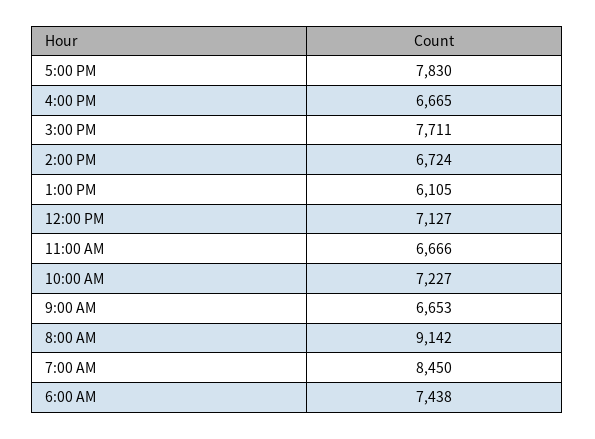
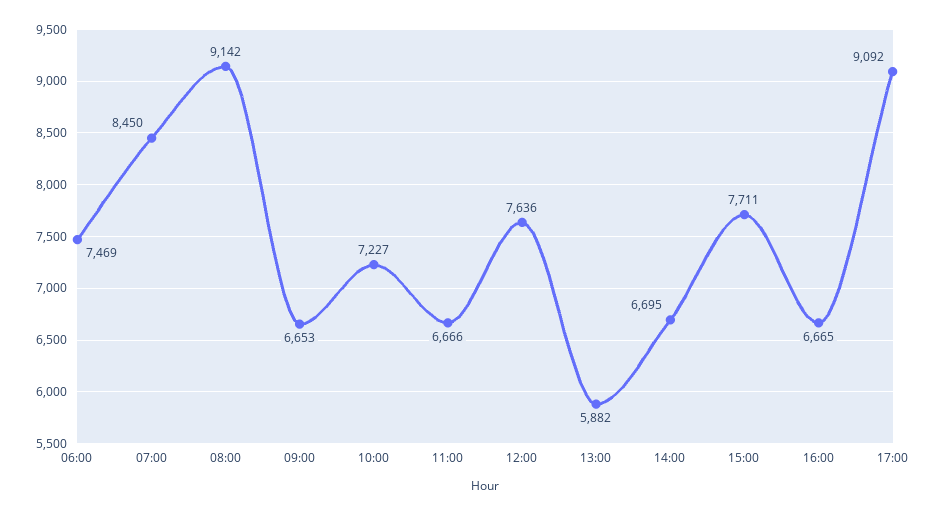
5:00 PM: 7830 -> 9092
2:00 PM: 6724 -> 6695
1:00 PM: 6105 -> 5882
12:00 PM: 7127 -> 7636
6:00 AM: 7438 -> 7469

